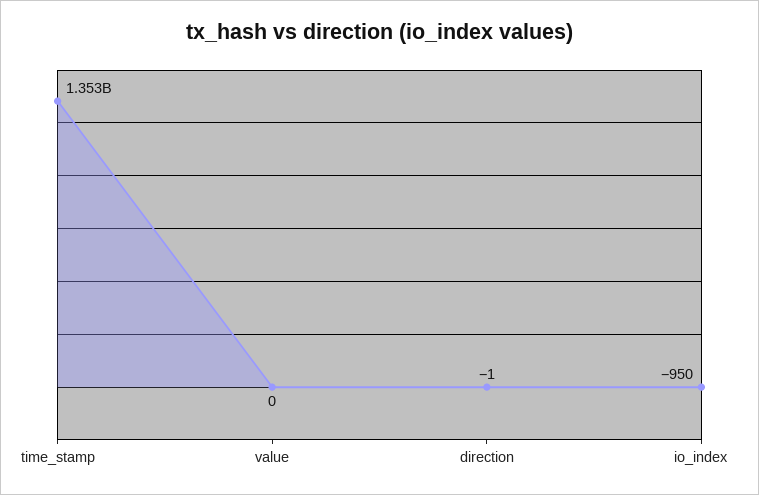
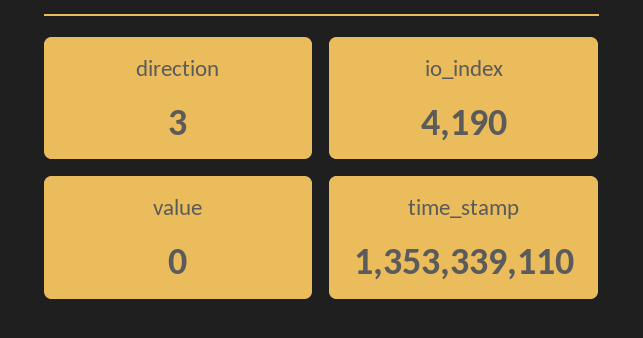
direction: -1 -> 3
io_index: -950 -> 4190

